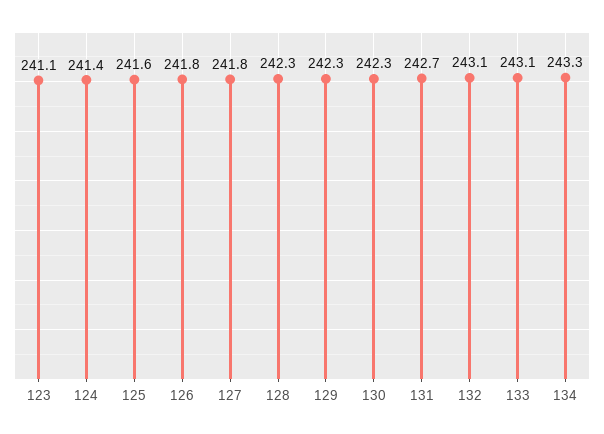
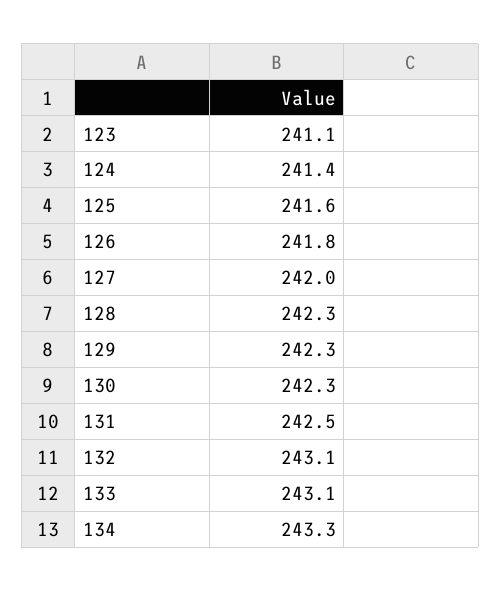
127: 241.8 -> 242
131: 242.7 -> 242.5

